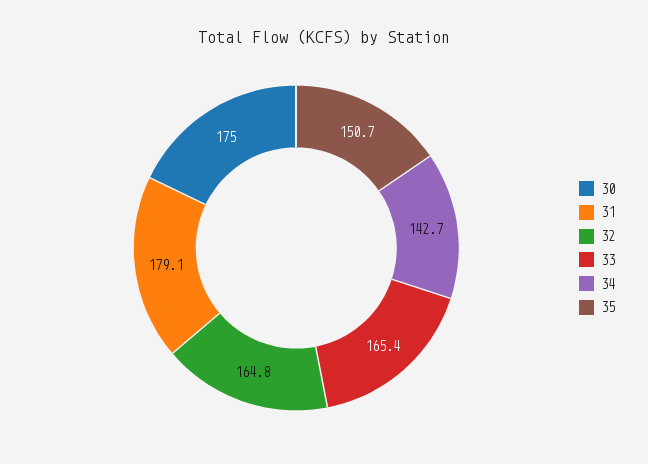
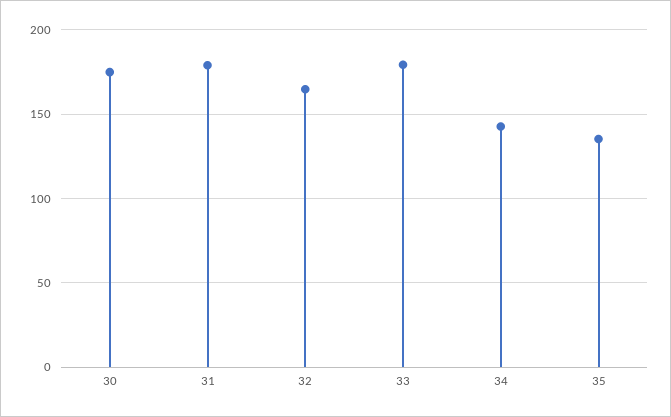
33: 165.4 -> 180
35: 150.7 -> 135

